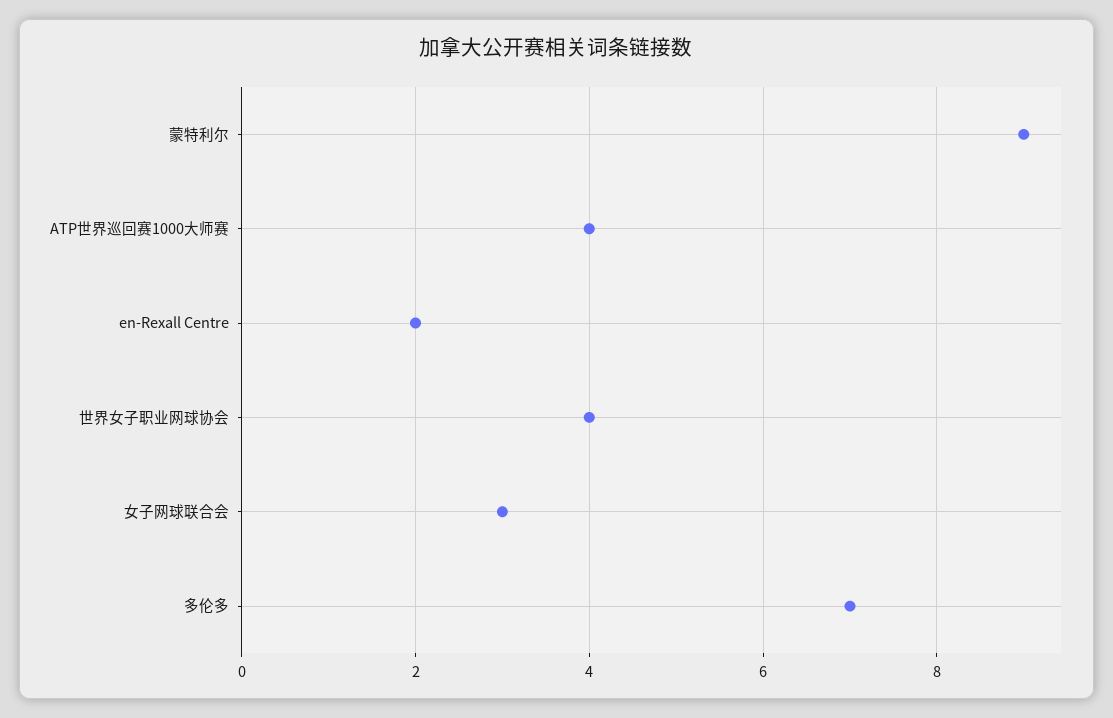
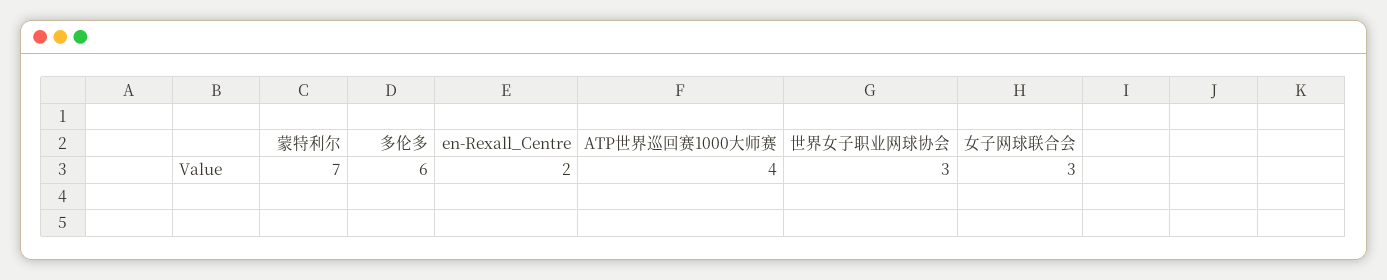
蒙特利尔: 9 -> 7
世界女子职业网球协会: 4 -> 3
多伦多: 7 -> 6

